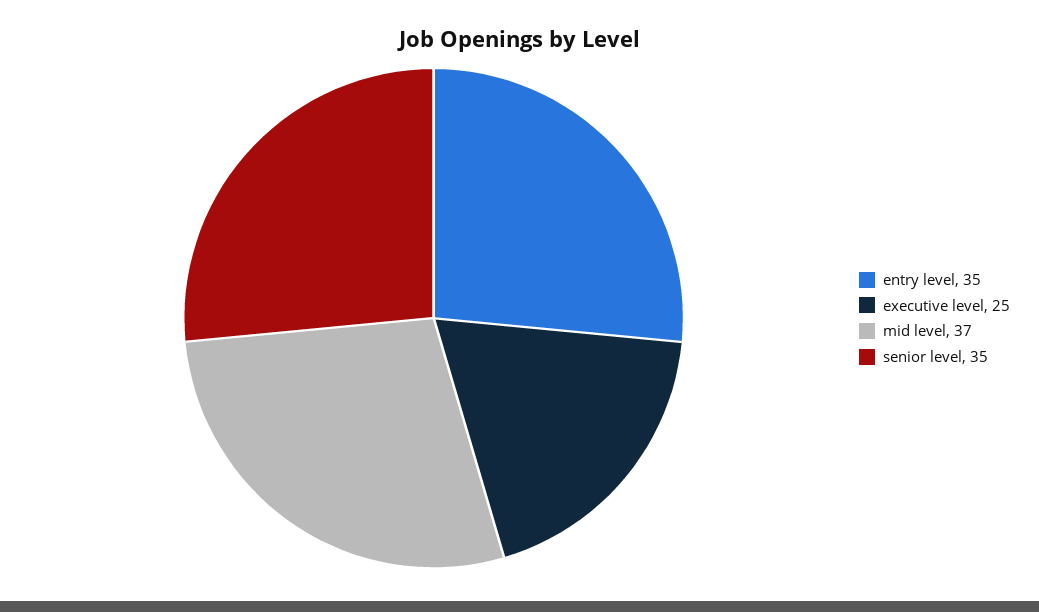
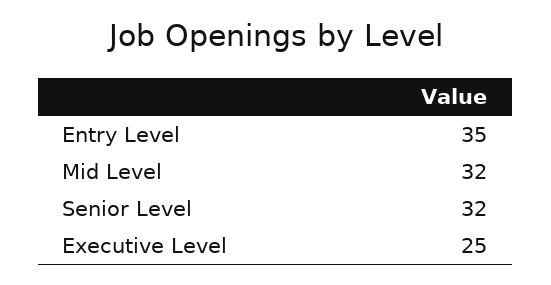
mid level: 37 -> 32
senior level: 35 -> 32

